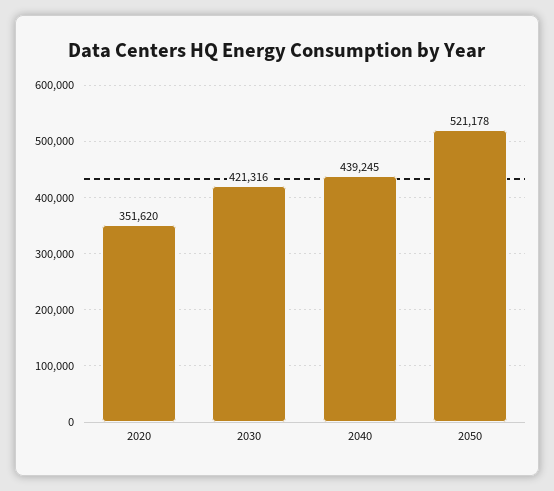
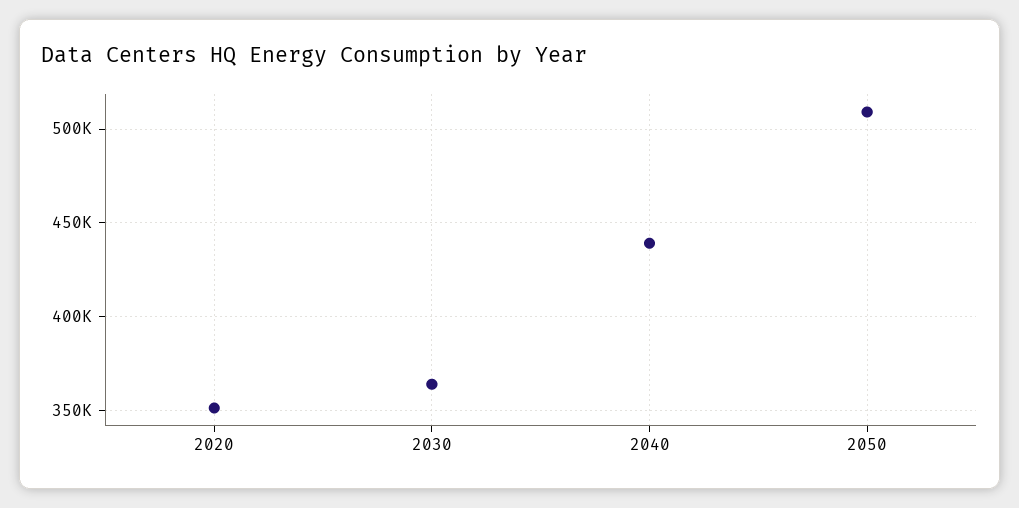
2030: 421316 -> 365000
2050: 521178 -> 510000

